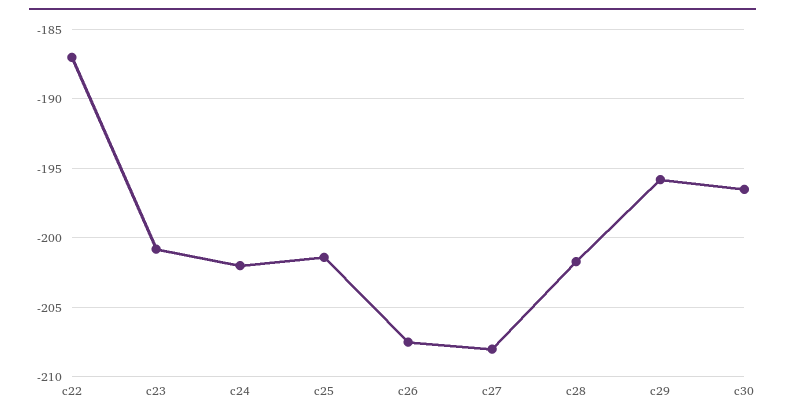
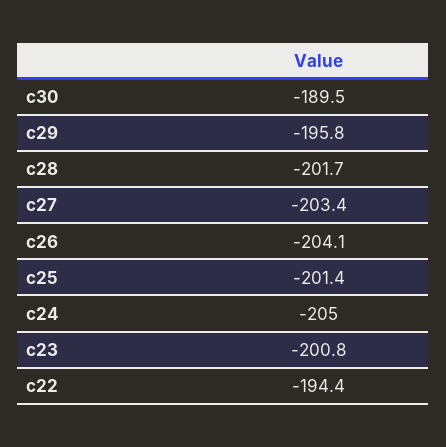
c22: -187 -> -194.4
c24: -202 -> -205
c26: -207.5 -> -204.1
c27: -208 -> -203.4
c30: -196.5 -> -189.5

